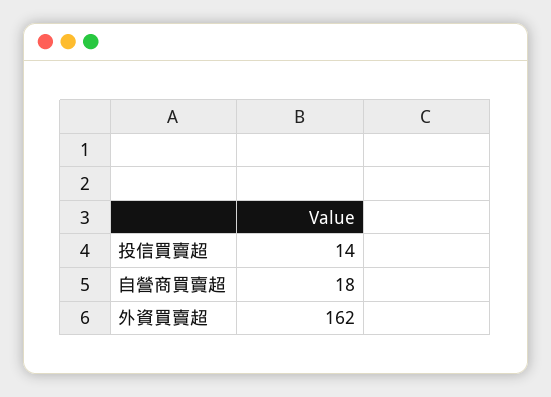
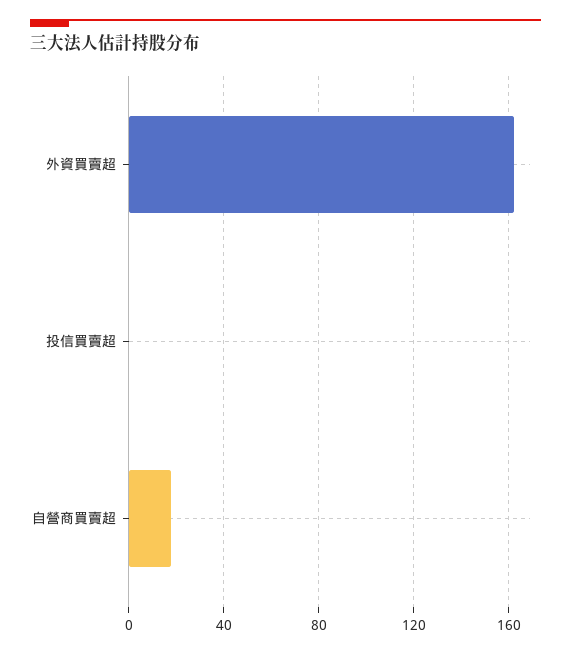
投信買賣超: 14 -> 0

